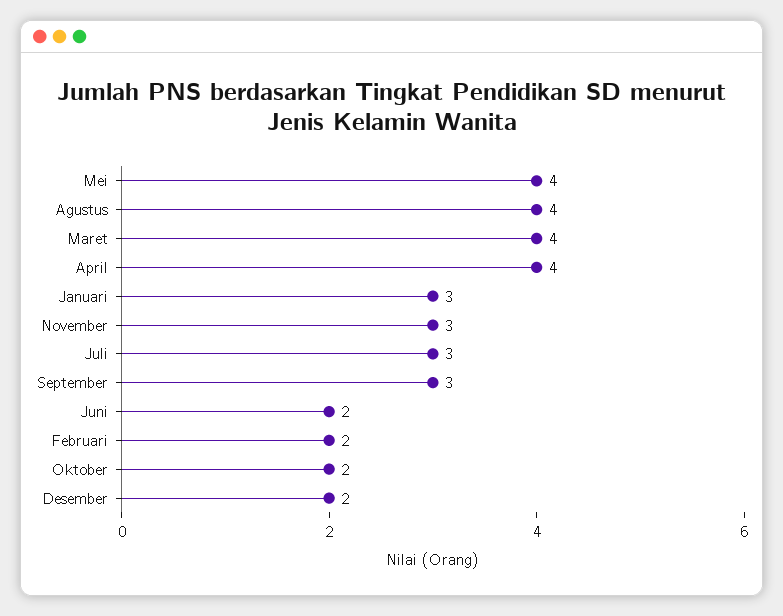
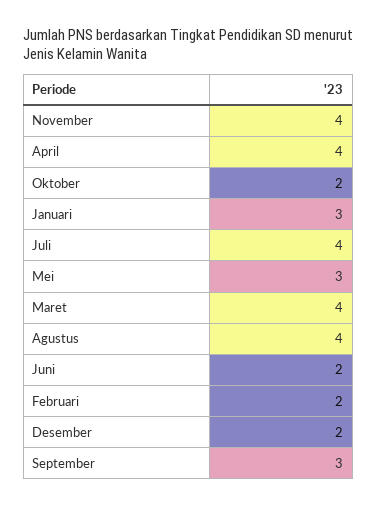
Mei: 4 -> 3
November: 3 -> 4
Juli: 3 -> 4

